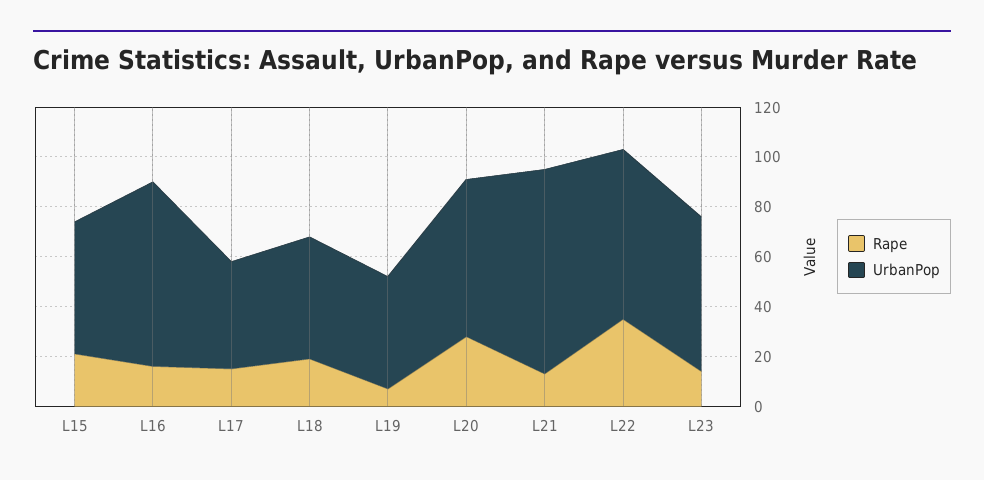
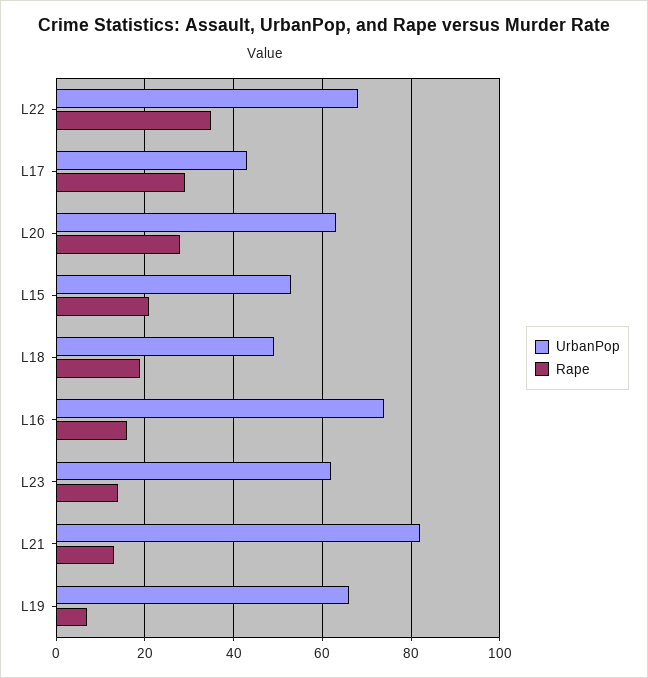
Rape, L17: 15 -> 30
UrbanPop, L19: 45 -> 65

